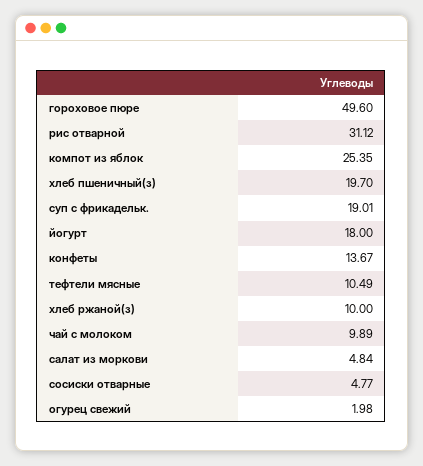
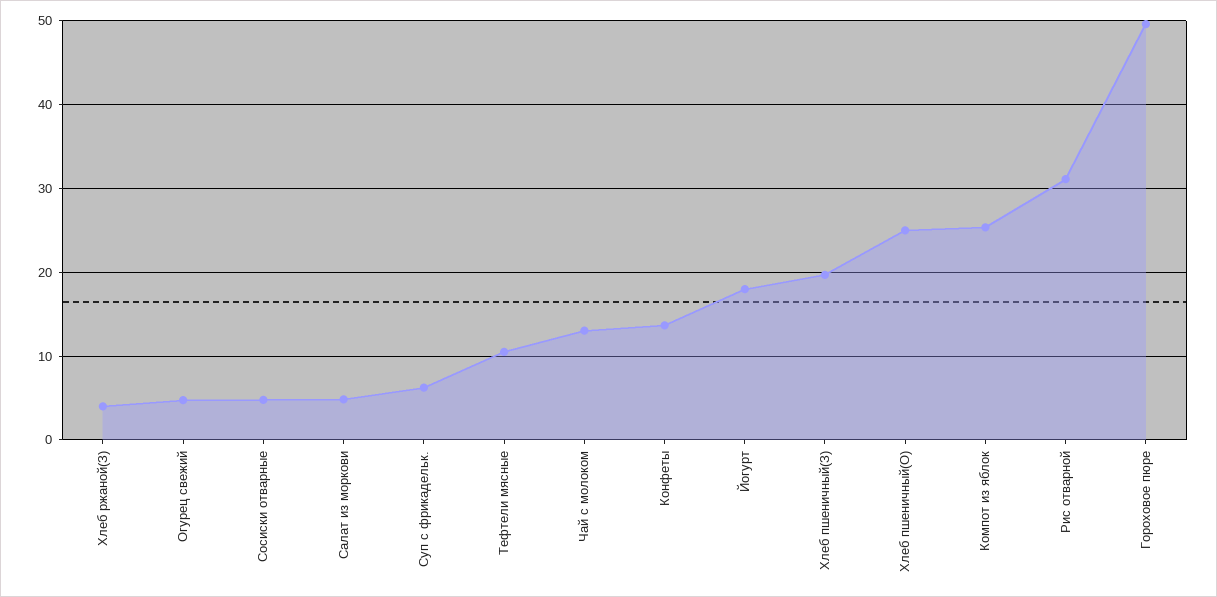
суп с фрикадельк.: 19.01 -> 6
хлеб ржаной(з): 10 -> 4
чай с молоком: 9.89 -> 13
огурец свежий: 1.98 -> 5
Хлеб пшеничный(О): none -> 25

